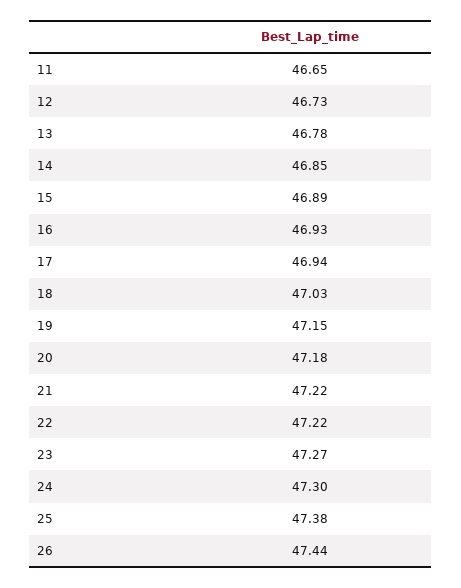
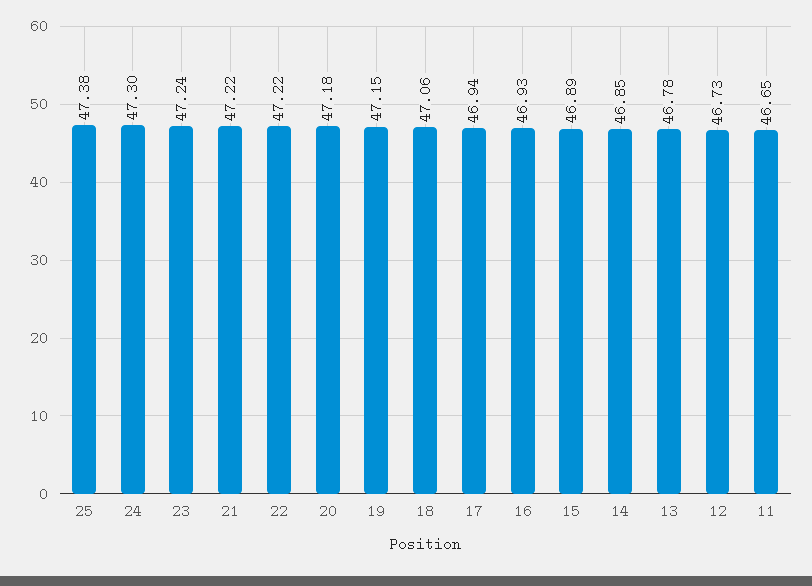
18: 47.03 -> 47.06
23: 47.27 -> 47.24
26: 47.44 -> none

